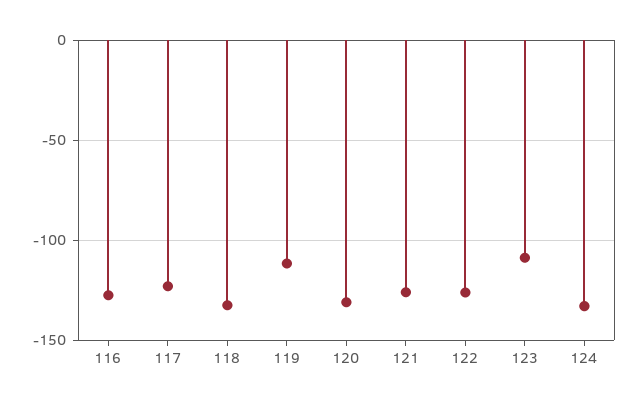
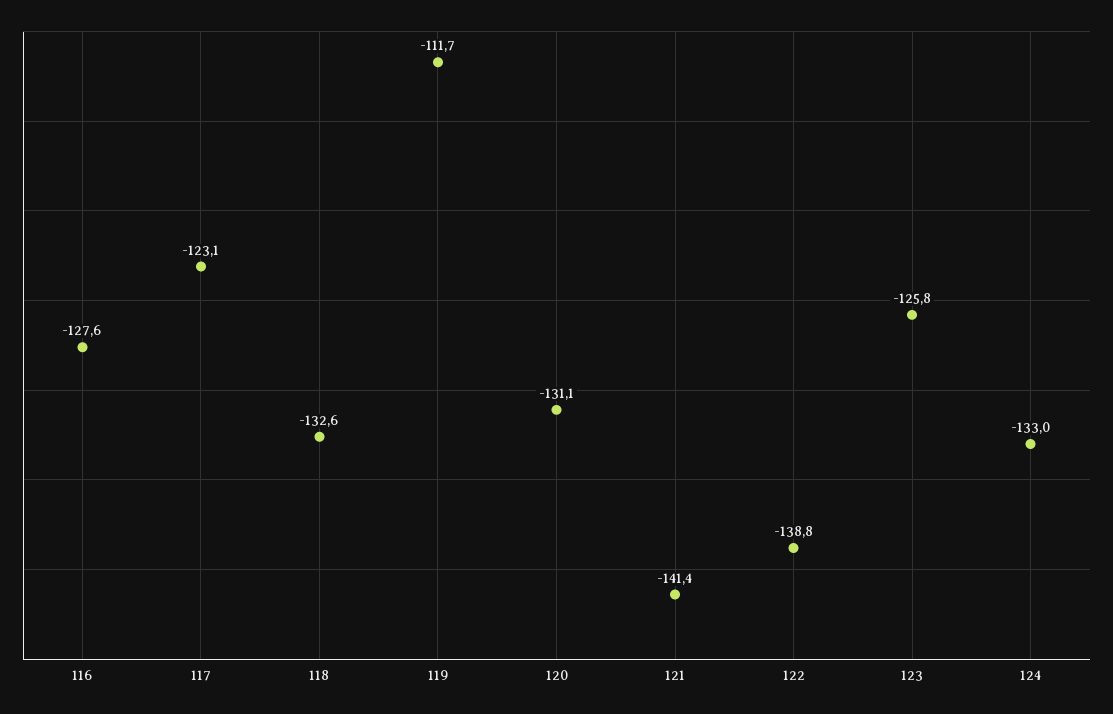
121: -125 -> -141.4
122: -125 -> -138.8
123: -110 -> -125.8

